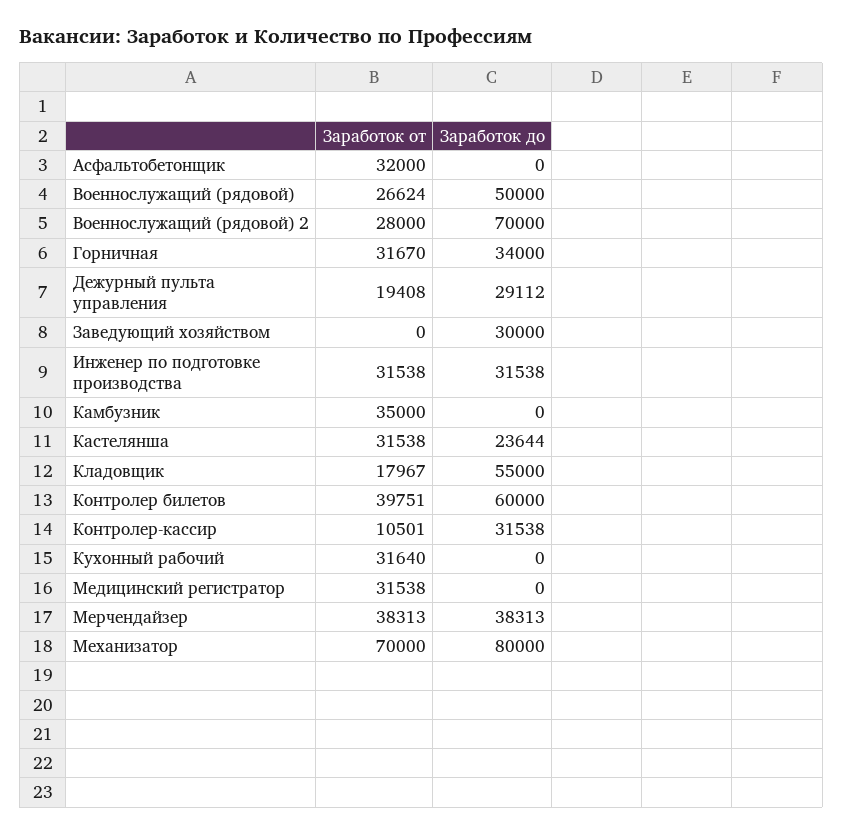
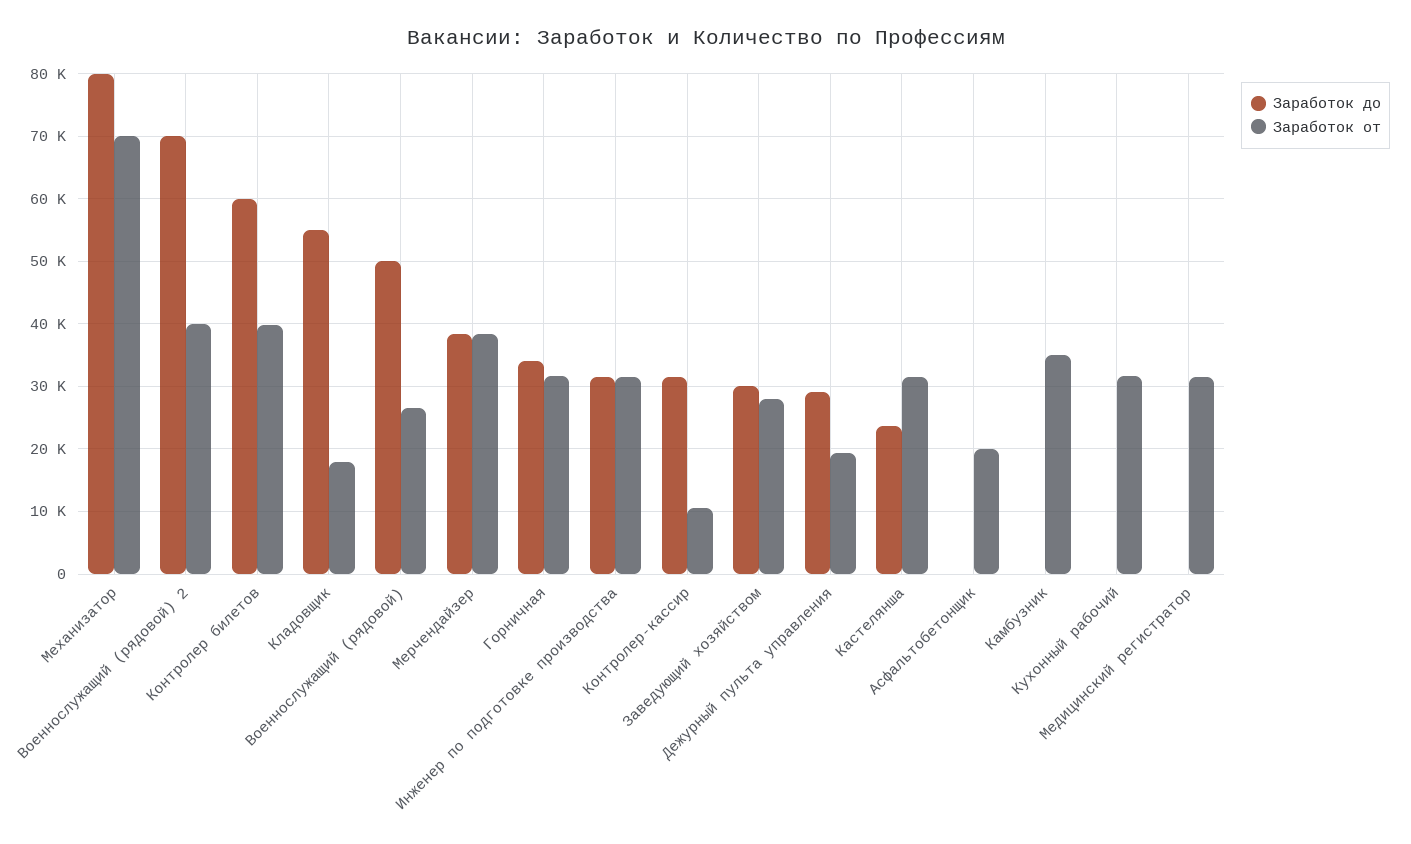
Заработок от, Асфальтобетонщик: 32000 -> 20000
Заработок от, Военнослужащий (рядовой) 2: 28000 -> 40000
Заработок от, Заведующий хозяйством: 0 -> 28000

